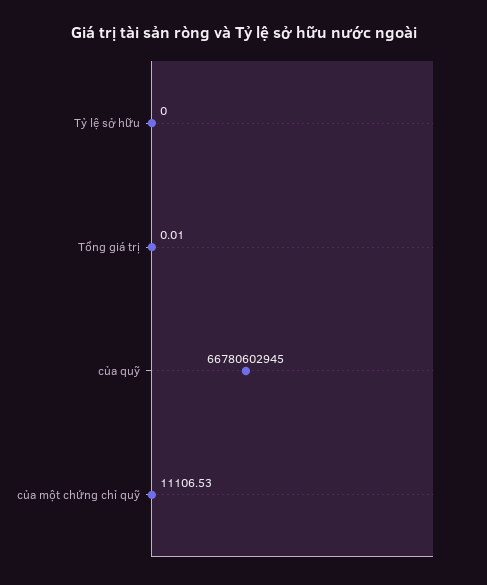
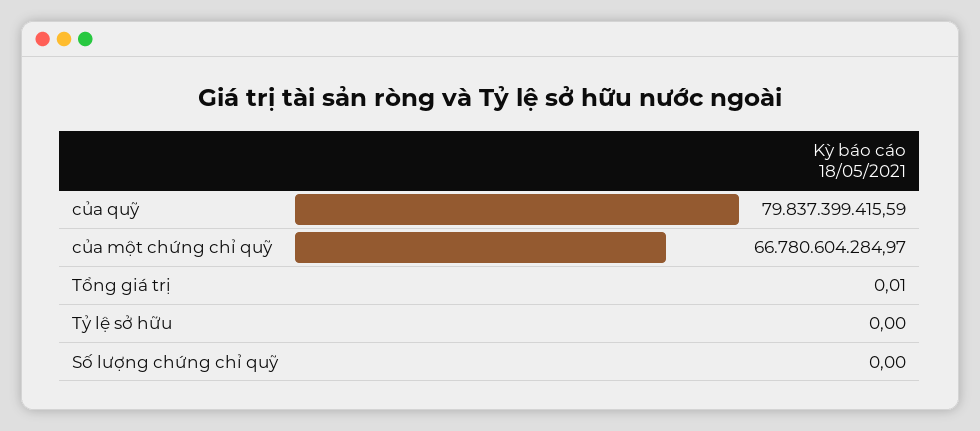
của quỹ: 66780602945 -> 79837399415.59
của một chứng chỉ quỹ: 11106.53 -> 66780604284.97
Số lượng chứng chỉ quỹ: none -> 0

